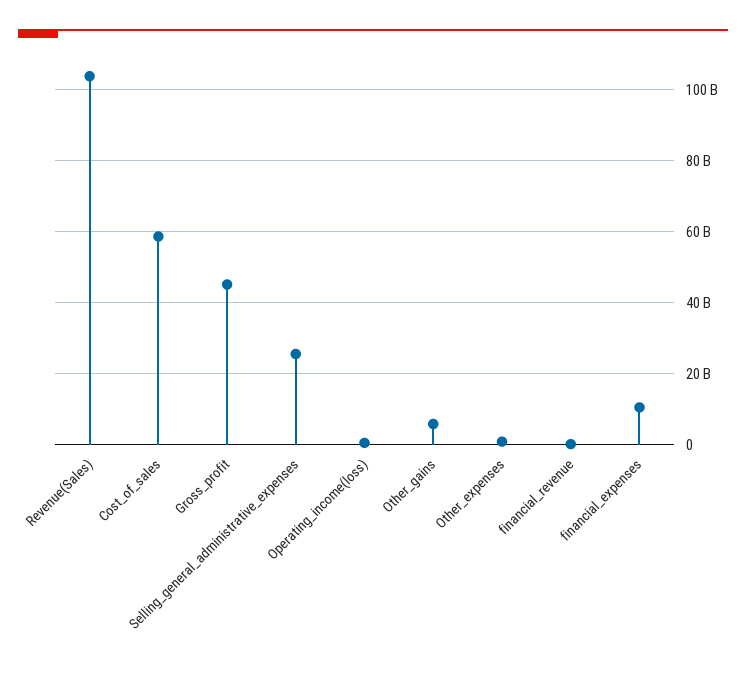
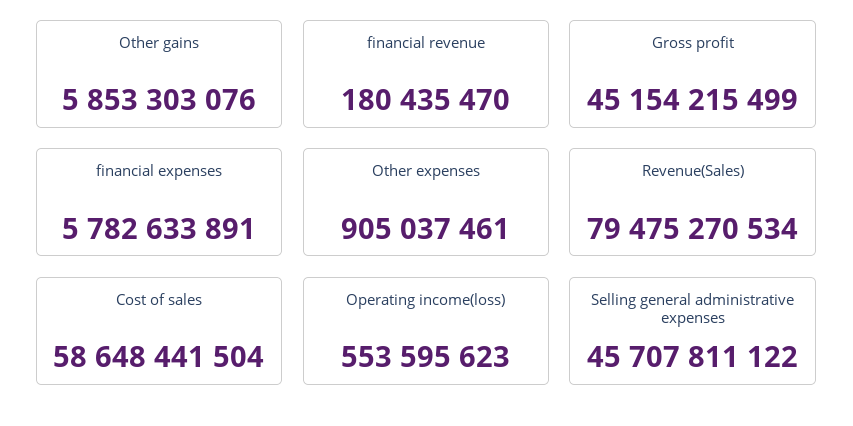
Revenue(Sales): 104000000000 -> 79475270534
Selling_general_administrative_expenses: 26000000000 -> 45707811122
financial_expenses: 10000000000 -> 5782633891

